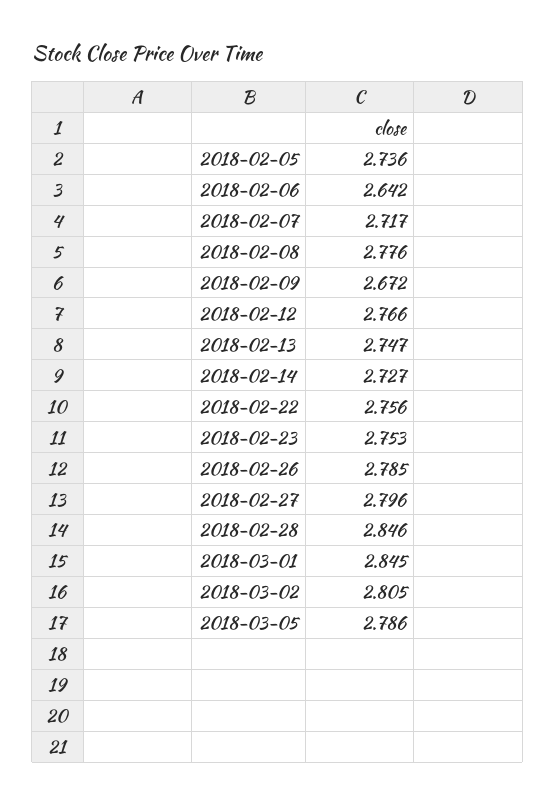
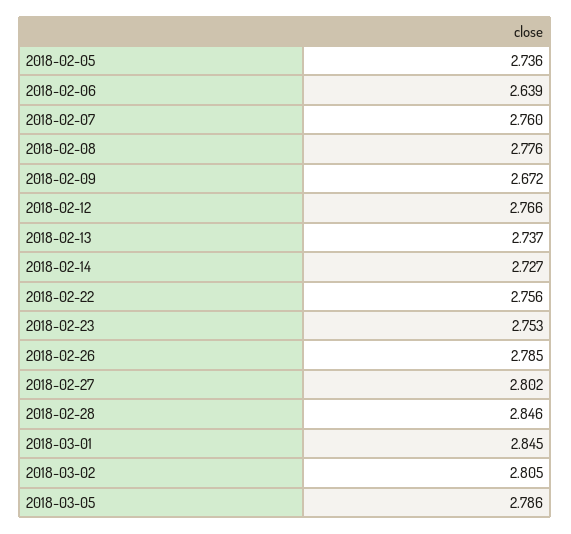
2018-02-06: 2.642 -> 2.639
2018-02-07: 2.717 -> 2.76
2018-02-13: 2.747 -> 2.737
2018-02-27: 2.796 -> 2.802

